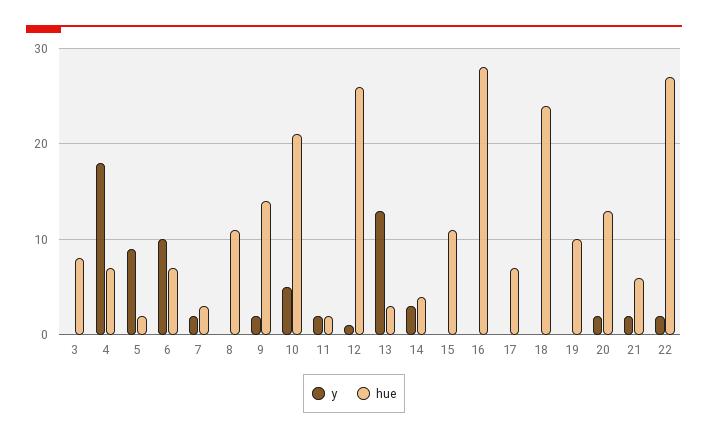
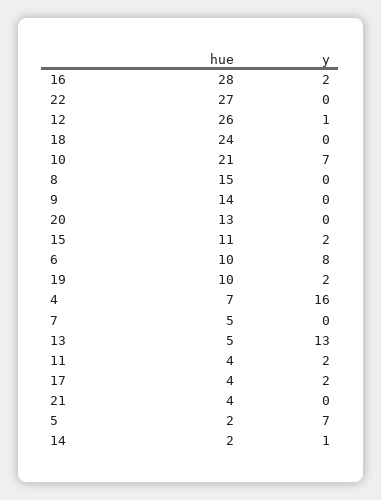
y, 3: 0 -> none
hue, 3: 8 -> none
y, 4: 18 -> 16
y, 5: 9 -> 7
y, 6: 10 -> 8
hue, 6: 7 -> 10
y, 7: 2 -> 0
hue, 7: 3 -> 5
hue, 8: 11 -> 15
y, 9: 2 -> 0
y, 10: 5 -> 7
hue, 11: 2 -> 4
hue, 13: 3 -> 5
y, 14: 3 -> 1
hue, 14: 4 -> 2
y, 15: 0 -> 2
y, 16: 0 -> 2
y, 17: 0 -> 2
hue, 17: 7 -> 4
y, 19: 0 -> 2
y, 20: 2 -> 0
y, 21: 2 -> 0
hue, 21: 6 -> 4
y, 22: 2 -> 0

